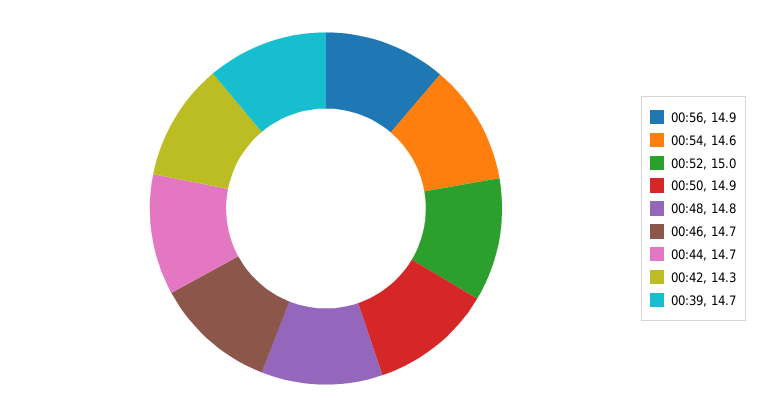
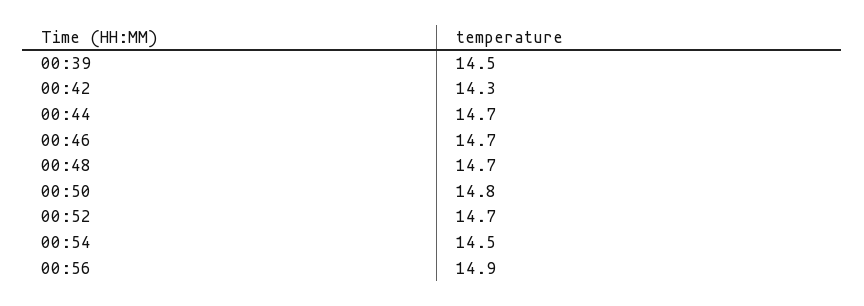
00:54: 14.6 -> 14.5
00:52: 15 -> 14.7
00:50: 14.9 -> 14.8
00:48: 14.8 -> 14.7
00:39: 14.7 -> 14.5

